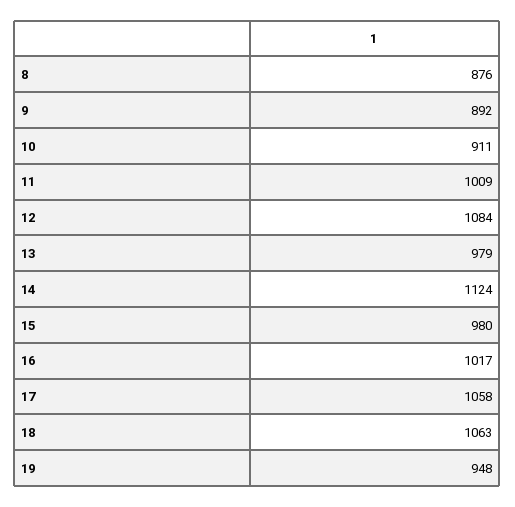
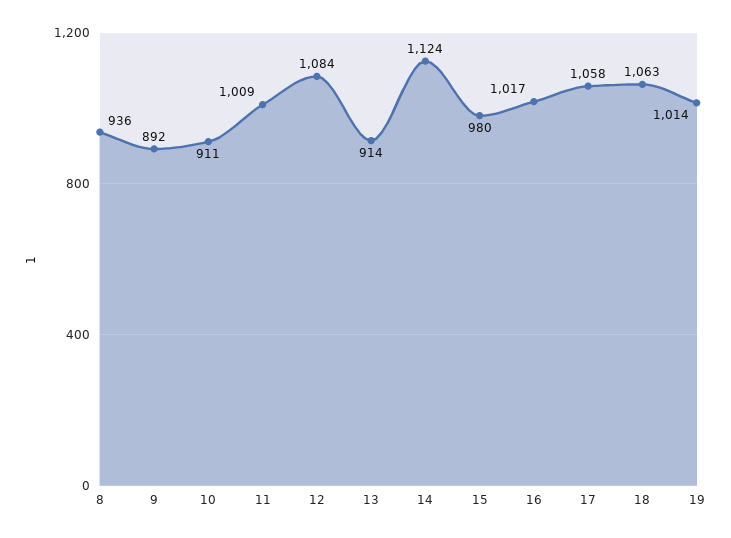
8: 876 -> 936
13: 979 -> 914
19: 948 -> 1014

